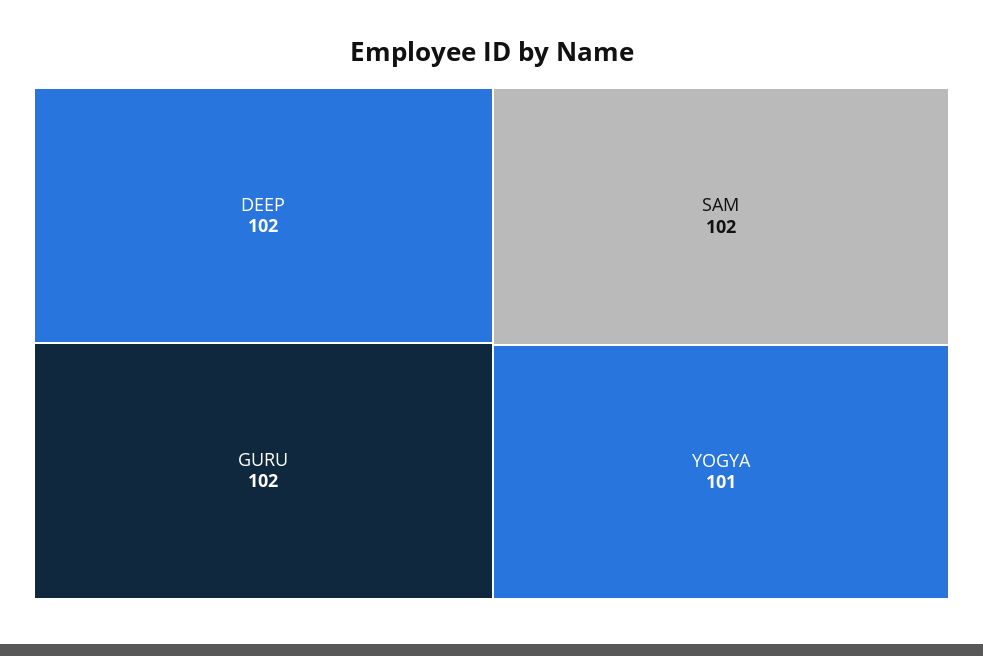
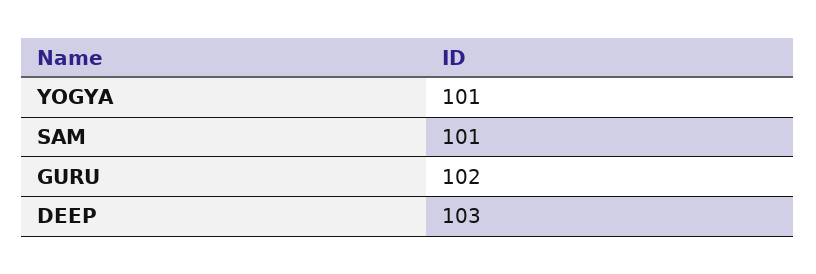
DEEP: 102 -> 103
SAM: 102 -> 101

